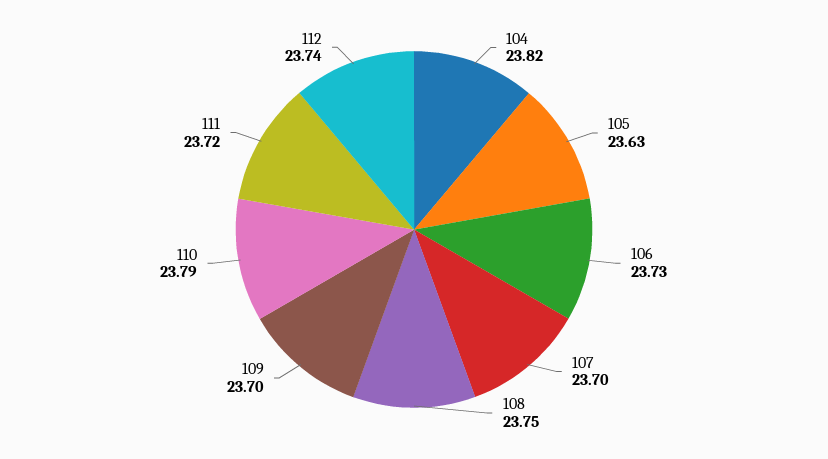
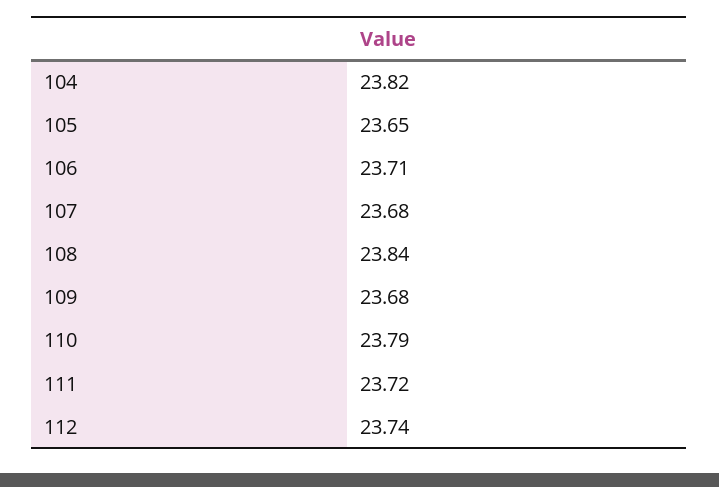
105: 23.63 -> 23.65
106: 23.73 -> 23.71
107: 23.7 -> 23.68
108: 23.75 -> 23.84
109: 23.7 -> 23.68

